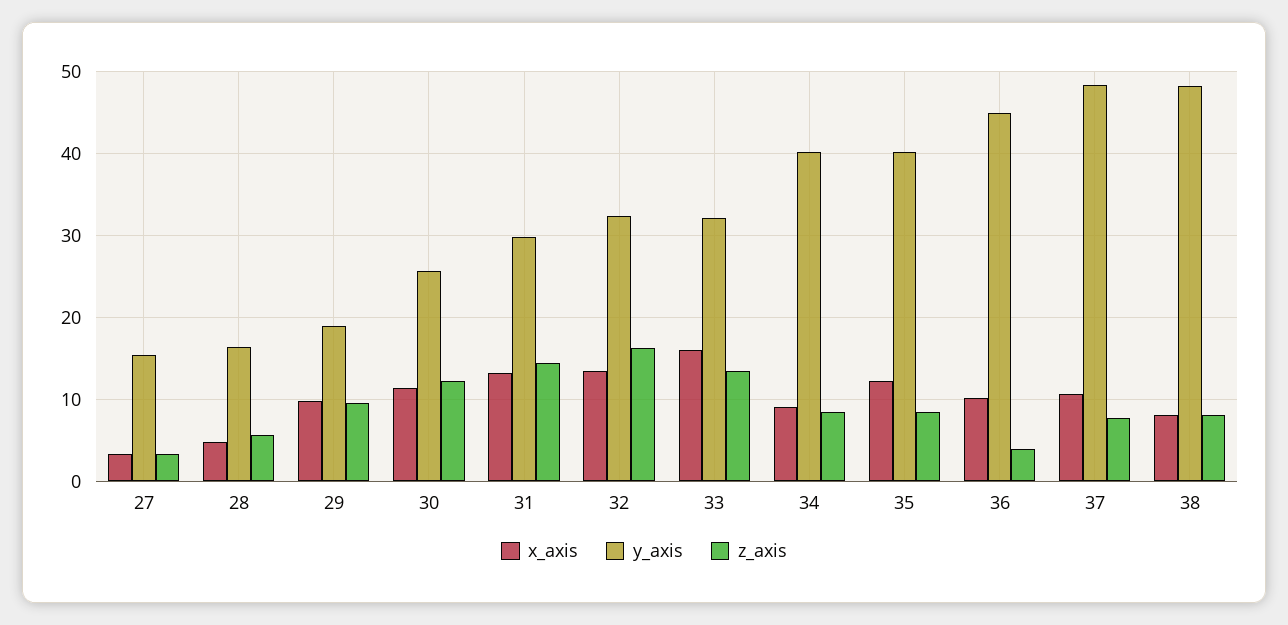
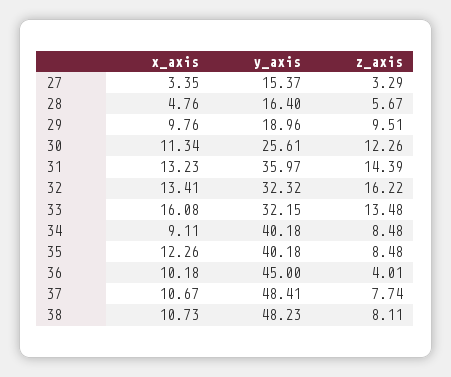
y_axis, 31: 30 -> 35.97
x_axis, 38: 8 -> 10.73

